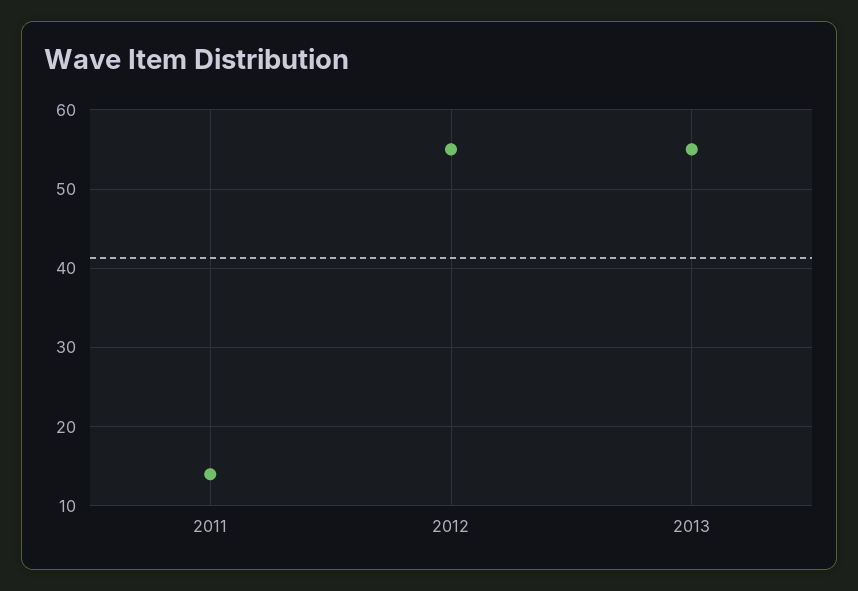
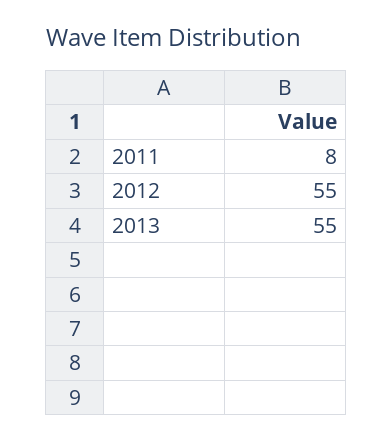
2011: 14 -> 8

